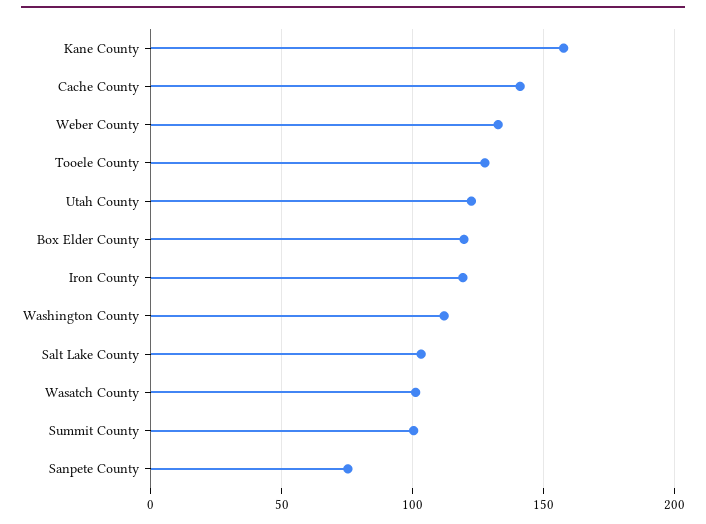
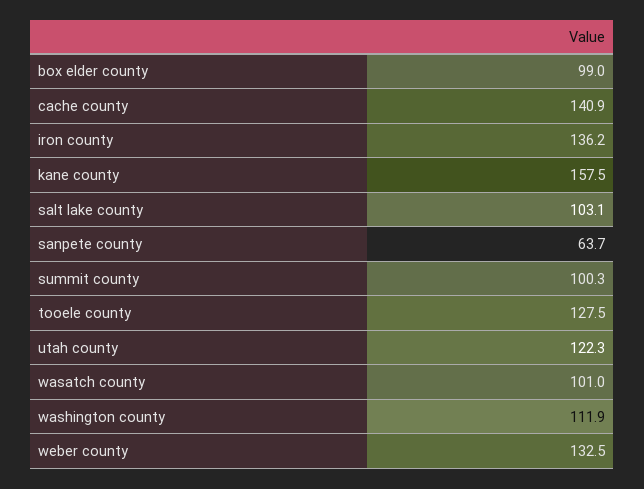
Box Elder County: 120 -> 99
Iron County: 120 -> 136.2
Sanpete County: 75 -> 63.7

